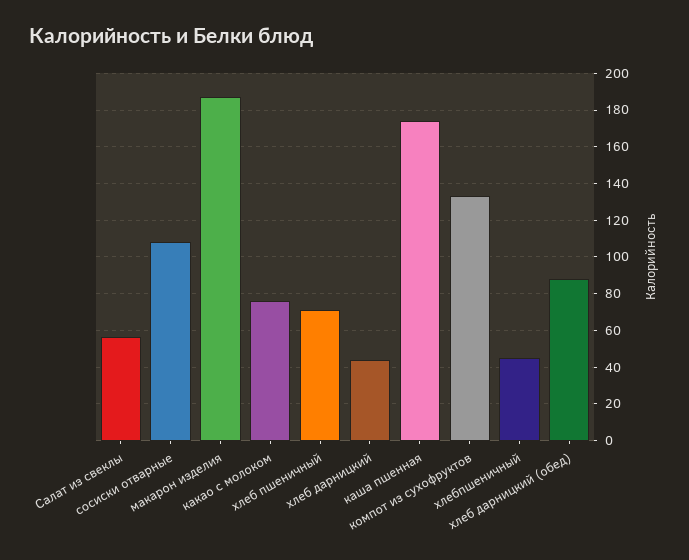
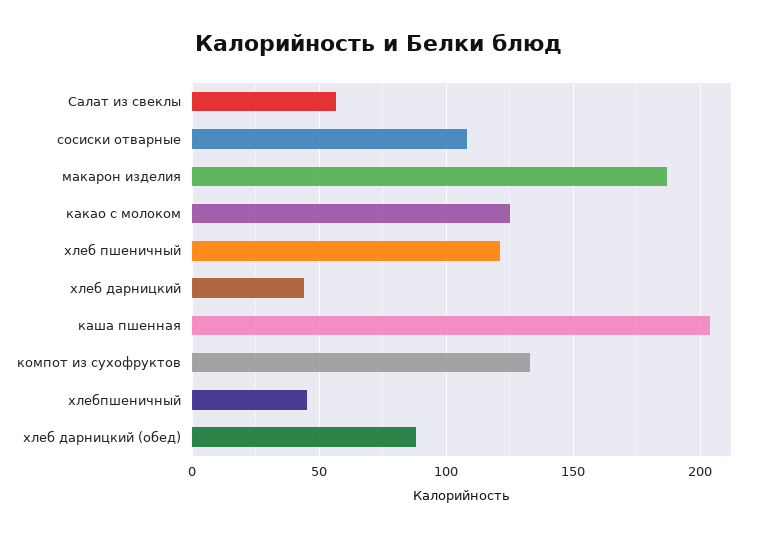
какао с молоком: 75 -> 125
хлеб пшеничный: 70 -> 120
каша пшенная: 175 -> 205

